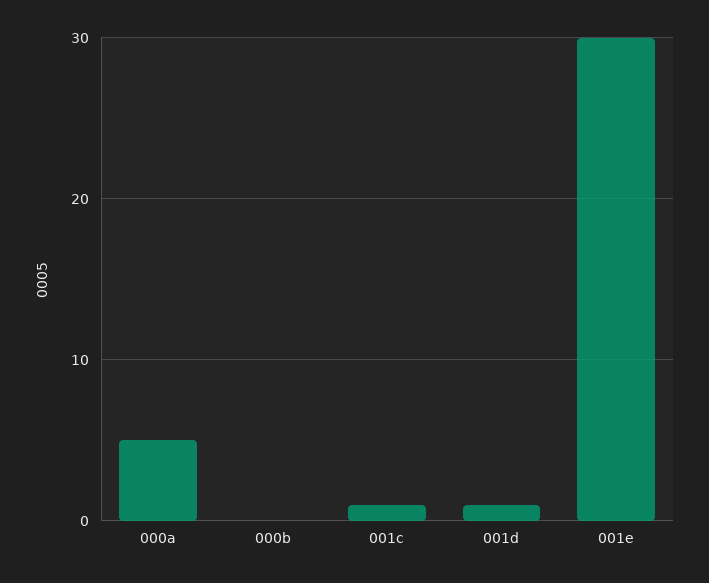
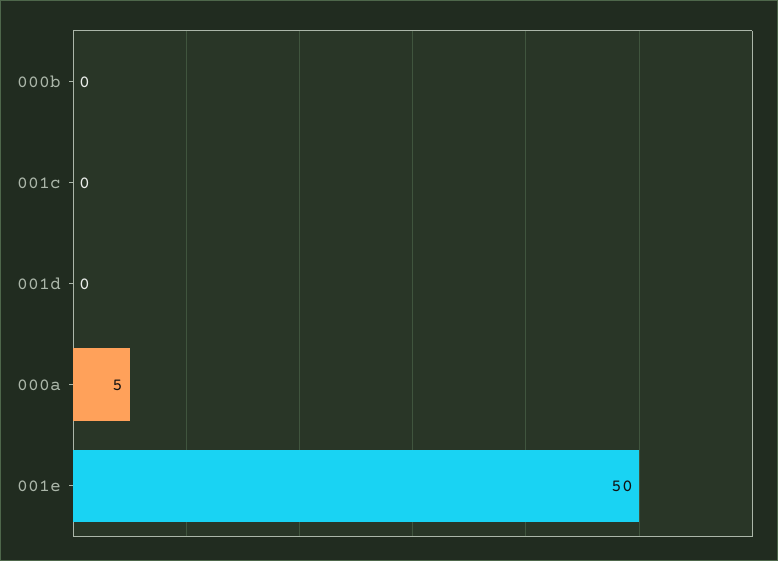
001c: 1 -> 0
001d: 1 -> 0
001e: 30 -> 50

